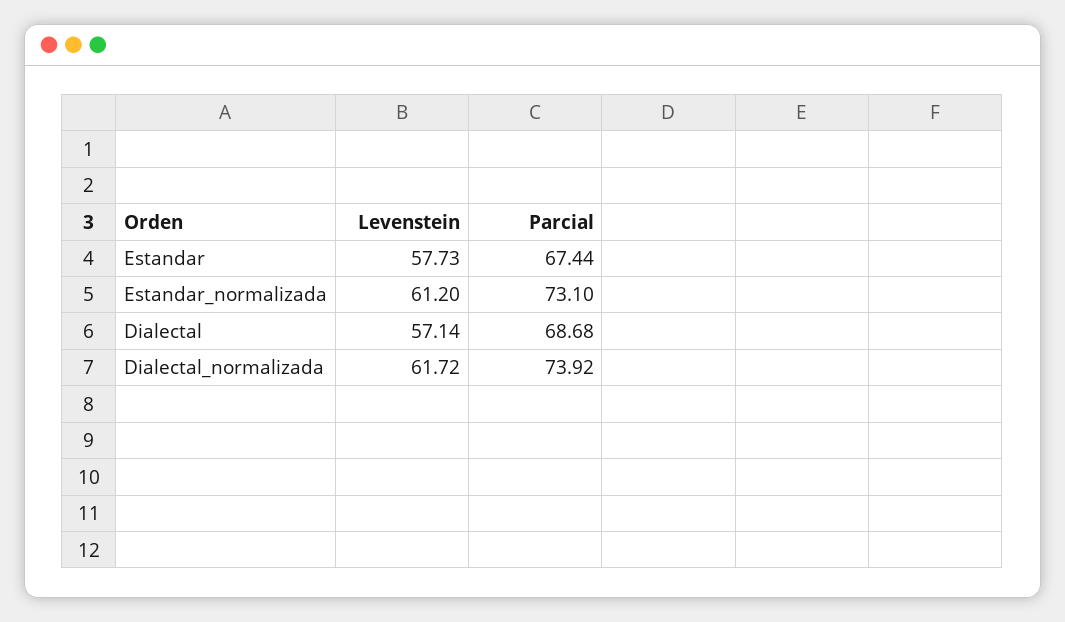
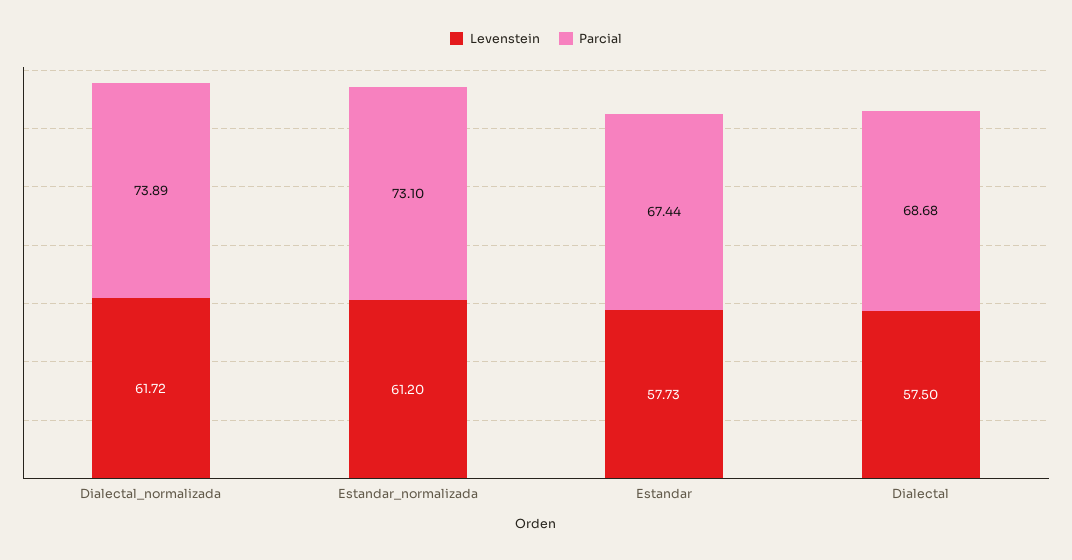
Levenstein, Dialectal: 57.14 -> 57.5
Parcial, Dialectal_normalizada: 73.92 -> 73.89

